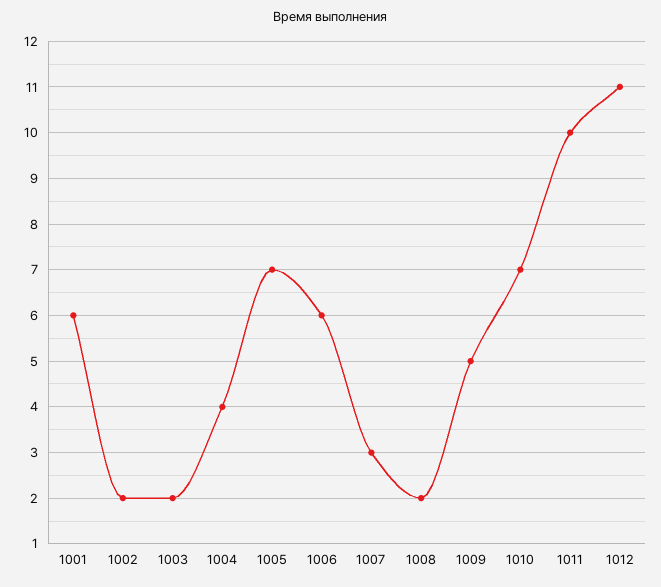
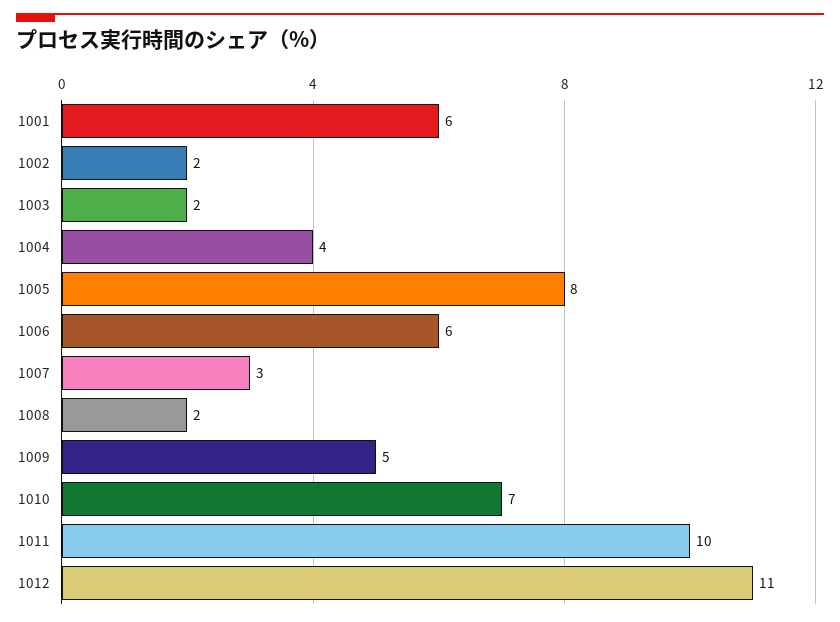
1005: 7 -> 8

